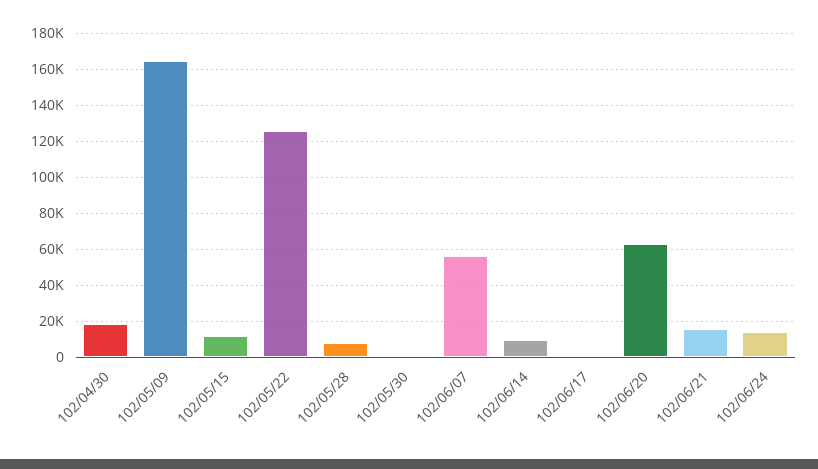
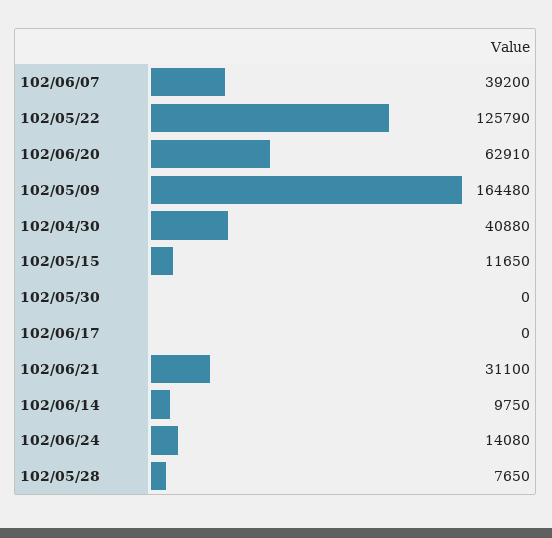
102/04/30: 20000 -> 40880
102/06/07: 55000 -> 39200
102/06/21: 15000 -> 31100

